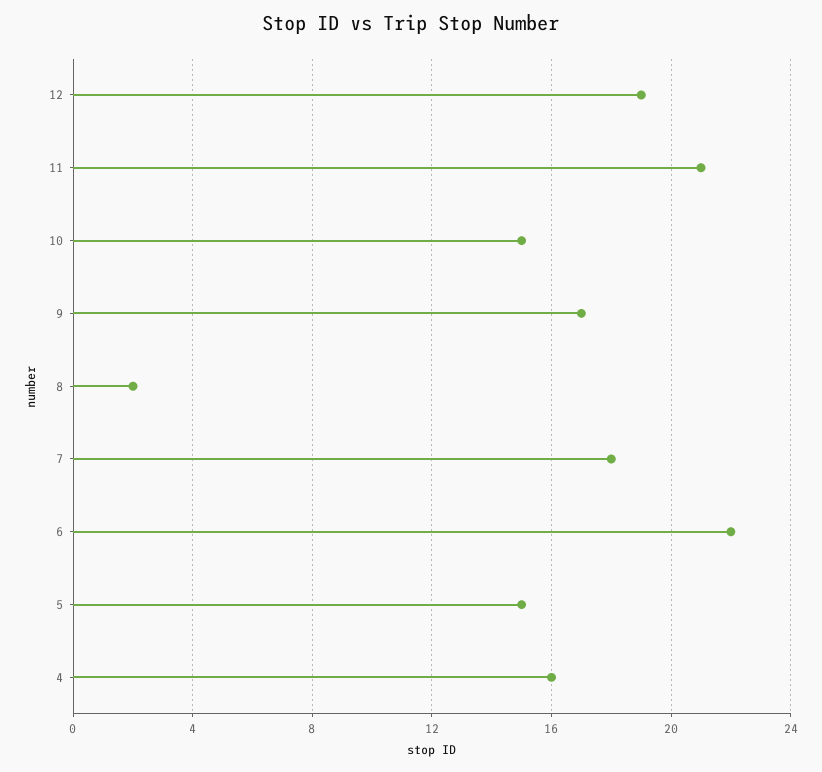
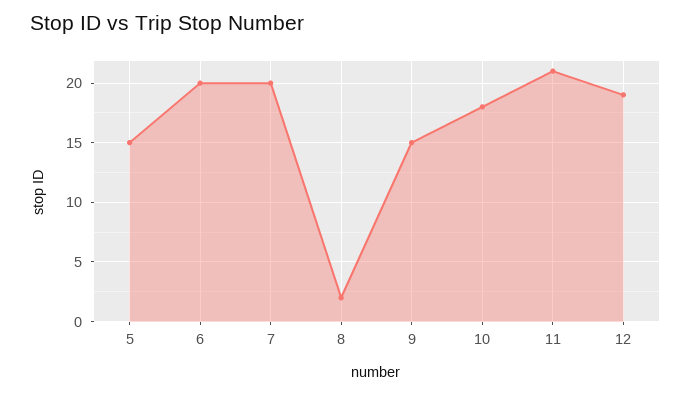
10: 15 -> 18
9: 17 -> 15
7: 18 -> 20
6: 22 -> 20
4: 16 -> none

